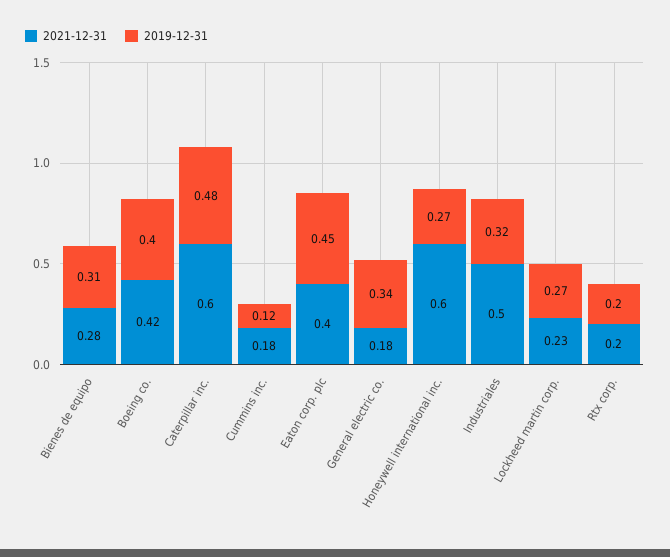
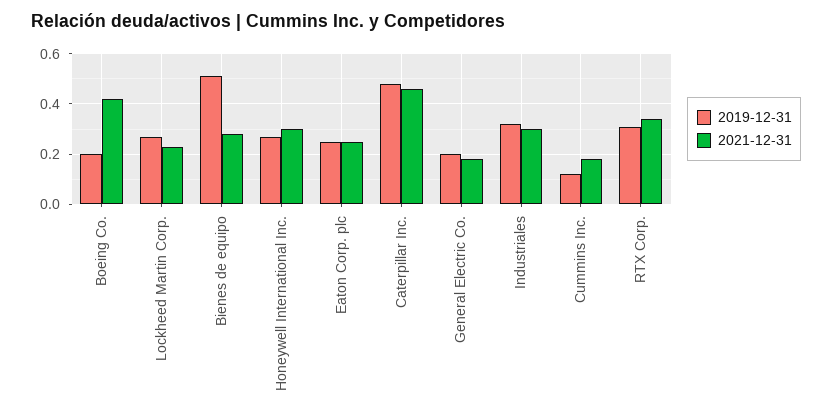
2019-12-31, Bienes de equipo: 0.31 -> 0.5
2019-12-31, Boeing co.: 0.4 -> 0.2
2021-12-31, Caterpillar inc.: 0.6 -> 0.45
2021-12-31, Eaton corp. plc: 0.4 -> 0.25
2019-12-31, Eaton corp. plc: 0.45 -> 0.25
2019-12-31, General electric co.: 0.34 -> 0.2
2021-12-31, Honeywell international inc.: 0.6 -> 0.3
2021-12-31, Industriales: 0.5 -> 0.3
2021-12-31, Rtx corp.: 0.2 -> 0.35
2019-12-31, Rtx corp.: 0.2 -> 0.3

